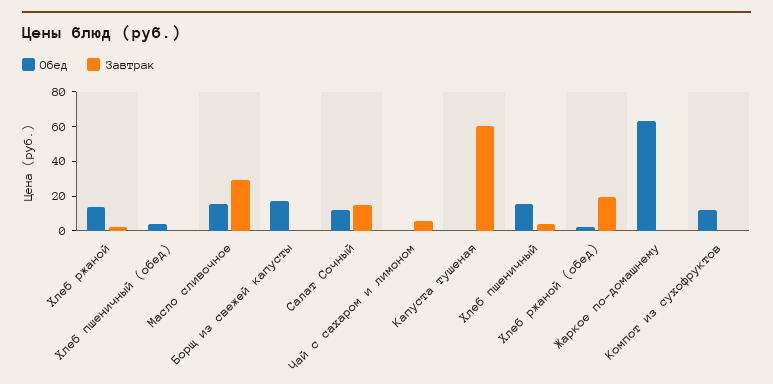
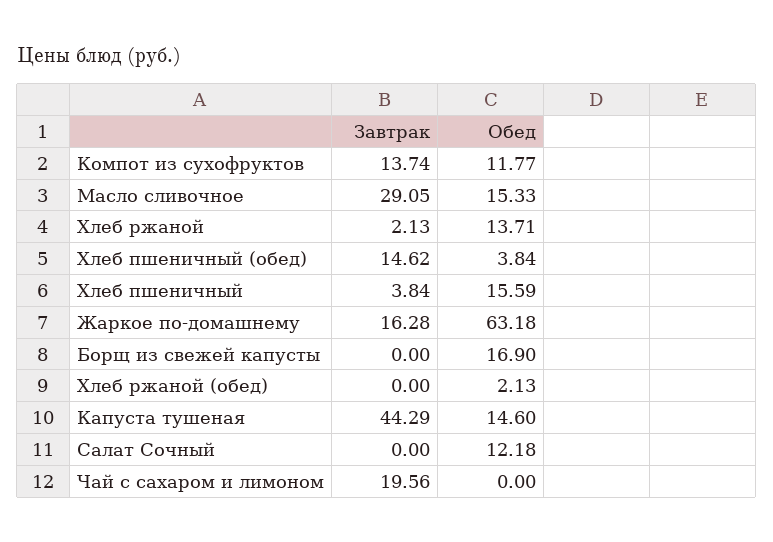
Завтрак, Хлеб пшеничный (обед): 0 -> 14.62
Завтрак, Салат Сочный: 15 -> 0
Завтрак, Чай с сахаром и лимоном: 5 -> 19.56
Обед, Капуста тушеная: 0 -> 14.6
Завтрак, Капуста тушеная: 60 -> 44.29
Завтрак, Хлеб ржаной (обед): 20 -> 0
Завтрак, Жаркое по-домашнему: 0 -> 16.28
Завтрак, Компот из сухофруктов: 0 -> 13.74

